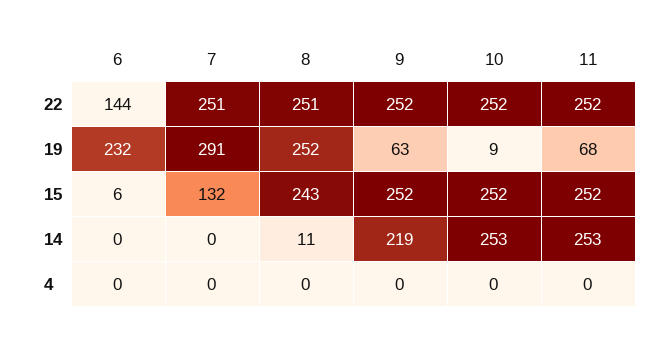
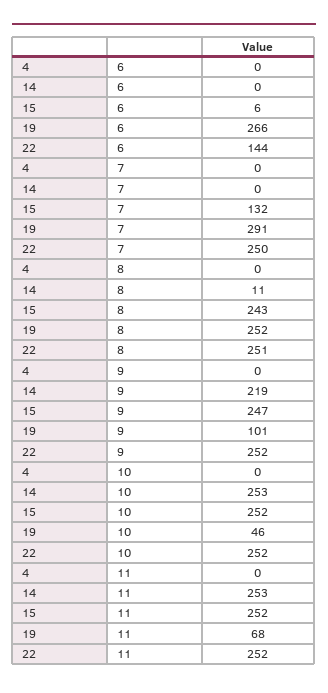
7, 22: 251 -> 250
6, 19: 232 -> 266
9, 19: 63 -> 101
10, 19: 9 -> 46
9, 15: 252 -> 247

